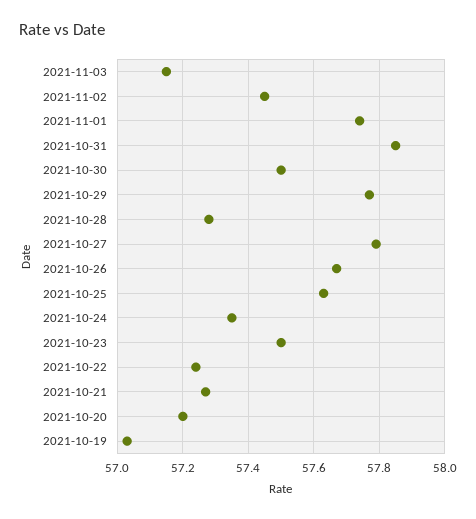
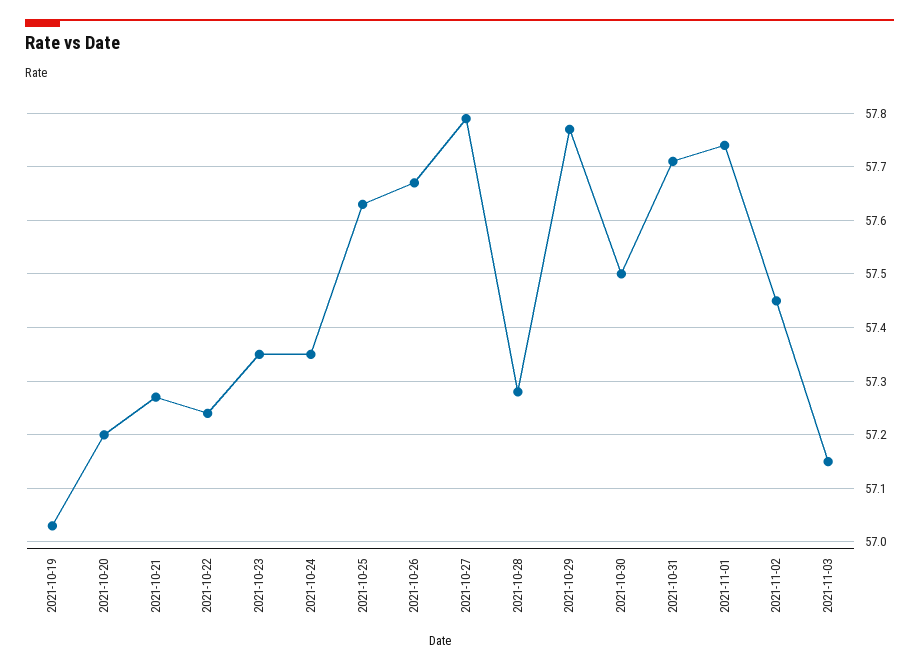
2021-10-31: 57.85 -> 57.7
2021-10-23: 57.5 -> 57.35

